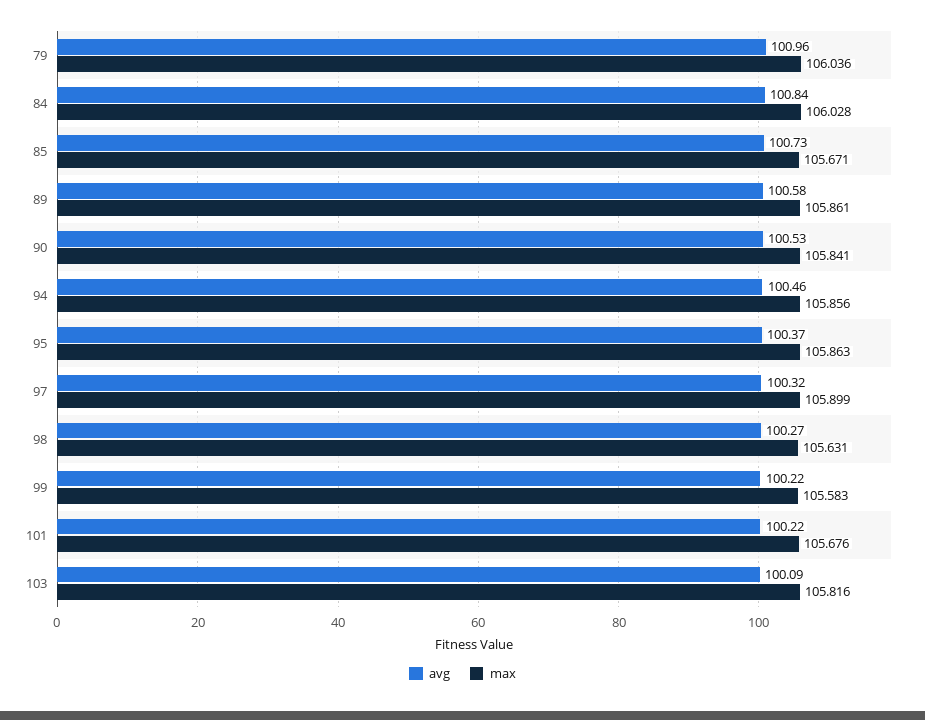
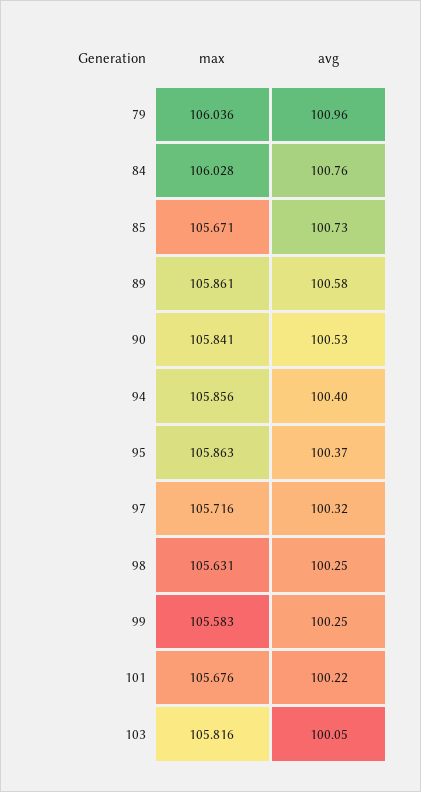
avg, 84: 100.84 -> 100.76
avg, 94: 100.46 -> 100.4
max, 97: 105.899 -> 105.716
avg, 98: 100.27 -> 100.25
avg, 99: 100.22 -> 100.25
avg, 103: 100.09 -> 100.05

